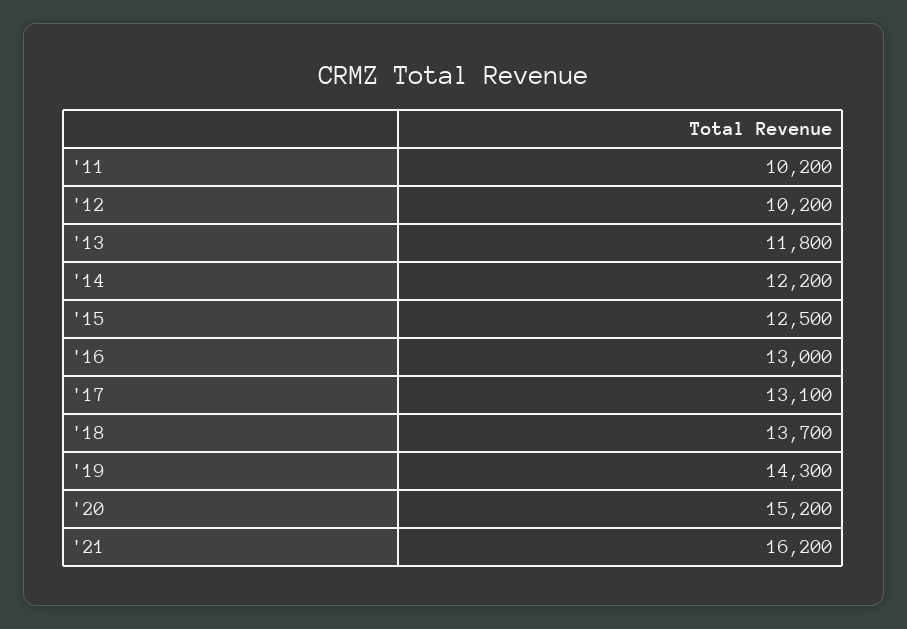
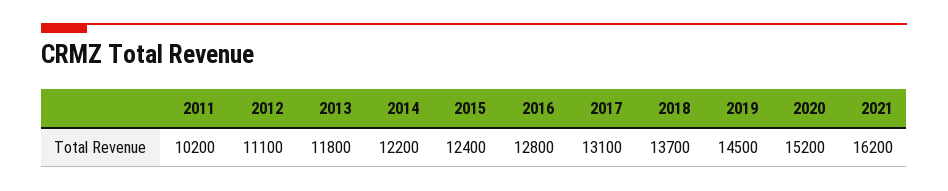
'12: 10200 -> 11100
'15: 12500 -> 12400
'16: 13000 -> 12800
'19: 14300 -> 14500

